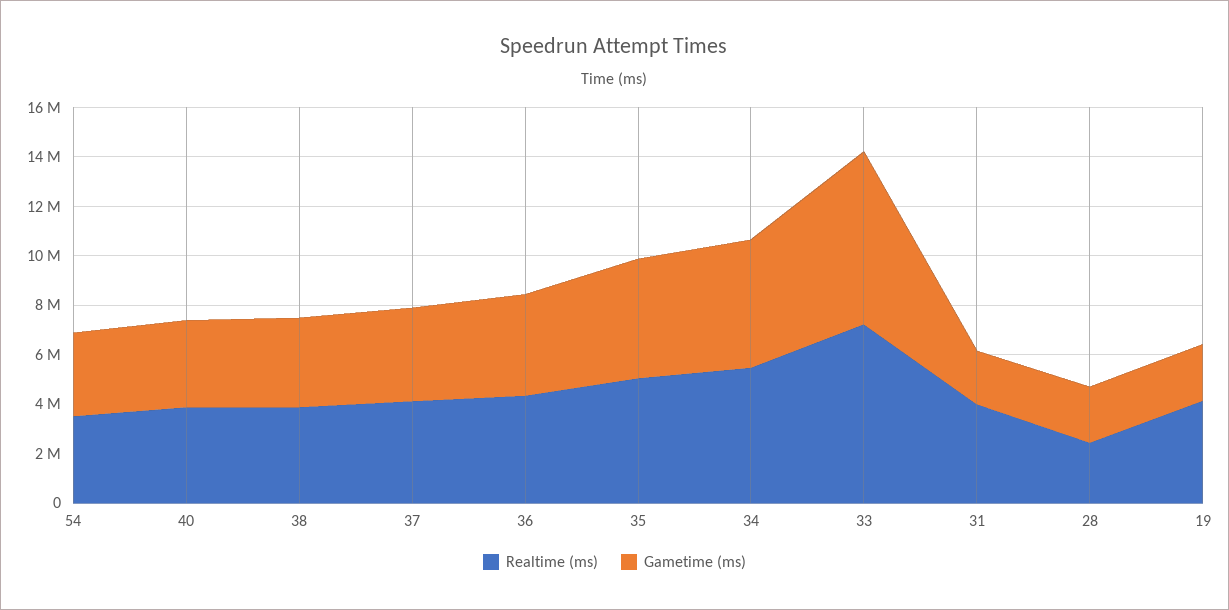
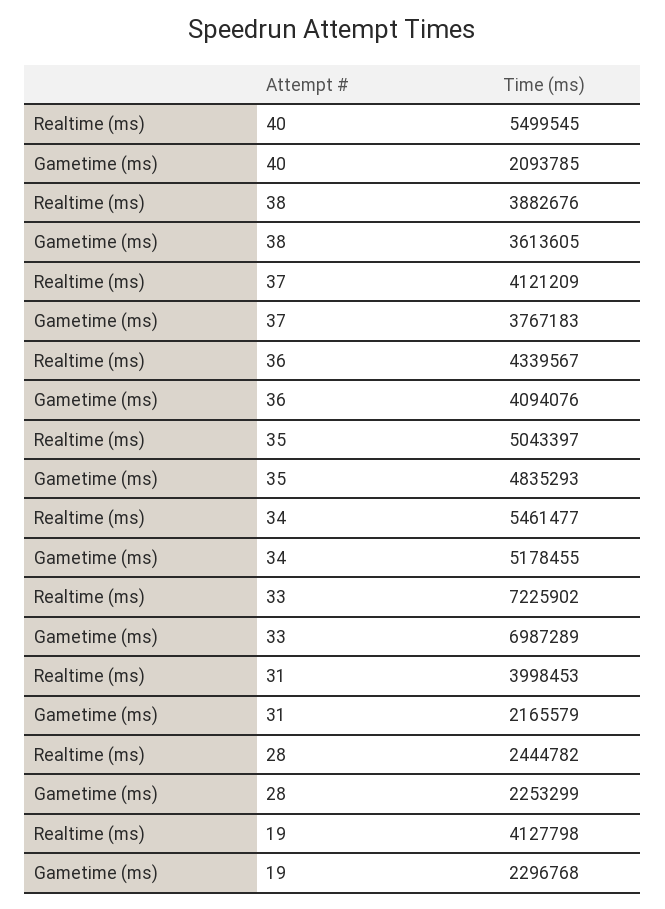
Realtime (ms), 54: 3500000 -> none
Gametime (ms), 54: 3500000 -> none
Realtime (ms), 40: 4000000 -> 5499545
Gametime (ms), 40: 3500000 -> 2093785

